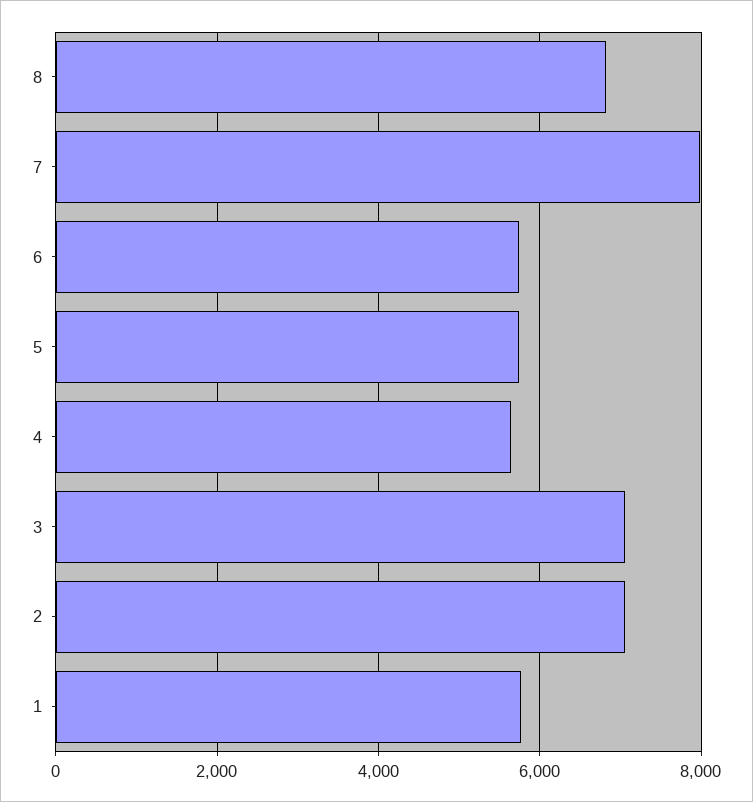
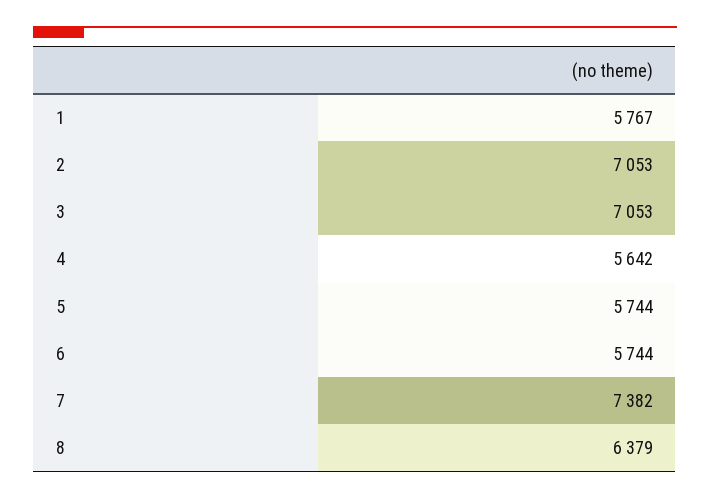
8: 6800 -> 6379
7: 8000 -> 7382

